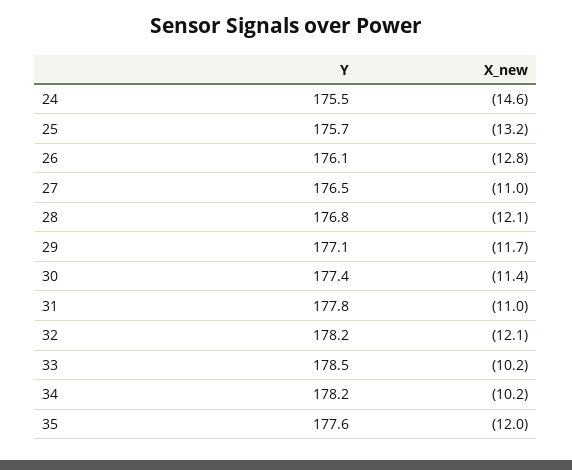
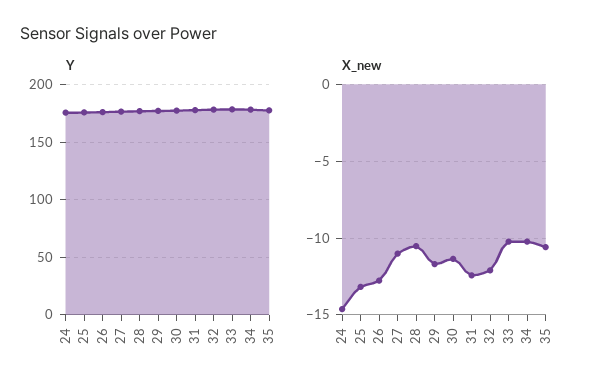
X_new, 28: -12.1 -> -10.5
X_new, 31: -11 -> -12.5
X_new, 35: -12 -> -10.5

